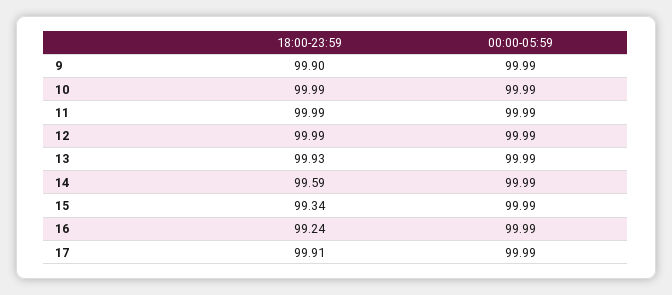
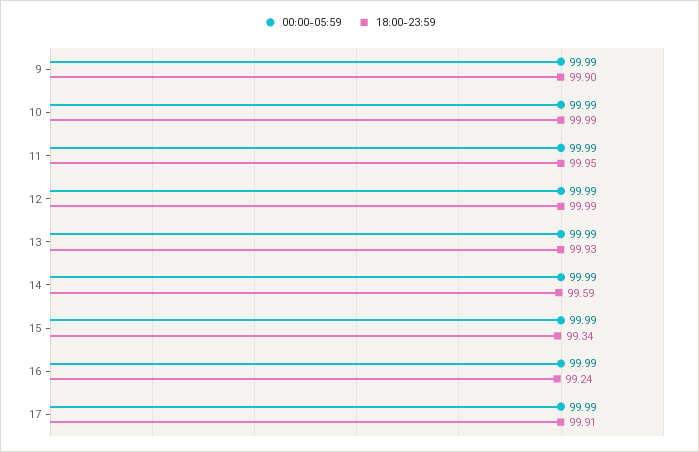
18:00-23:59, 11: 99.99 -> 99.95

